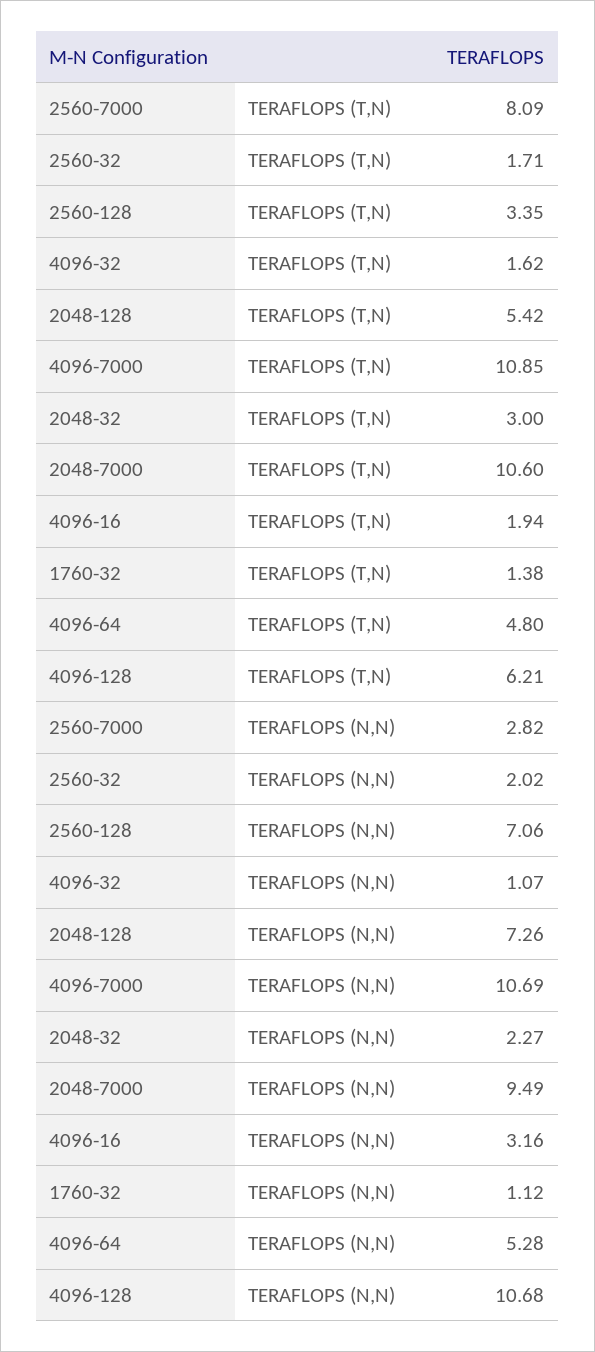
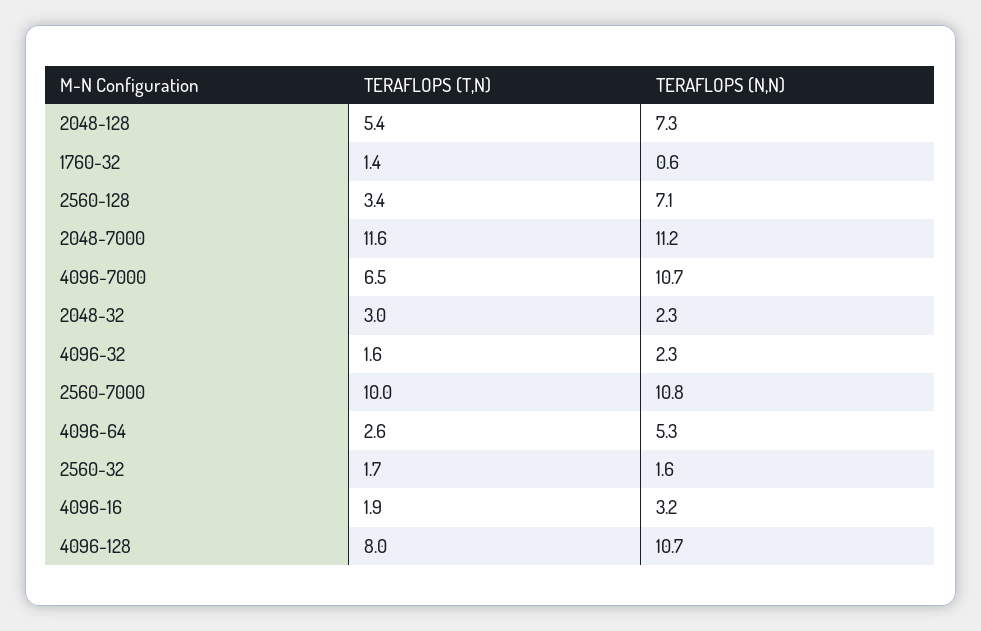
2560-7000, TERAFLOPS (T,N): 8.09 -> 10
4096-7000, TERAFLOPS (T,N): 10.85 -> 6.5
2048-7000, TERAFLOPS (T,N): 10.6 -> 11.6
4096-64, TERAFLOPS (T,N): 4.8 -> 2.6
4096-128, TERAFLOPS (T,N): 6.21 -> 8
2560-7000, TERAFLOPS (N,N): 2.82 -> 10.8
2560-32, TERAFLOPS (N,N): 2.02 -> 1.6
4096-32, TERAFLOPS (N,N): 1.07 -> 2.3
2048-7000, TERAFLOPS (N,N): 9.49 -> 11.2
1760-32, TERAFLOPS (N,N): 1.12 -> 0.6

